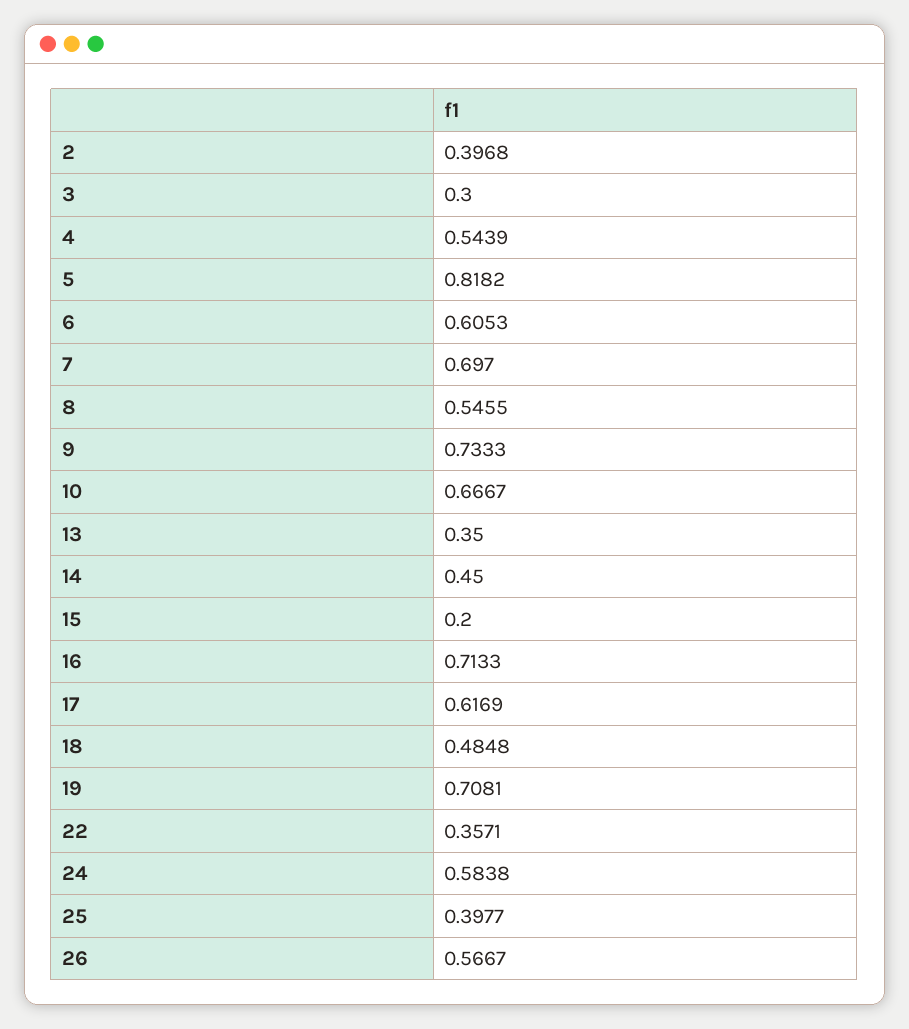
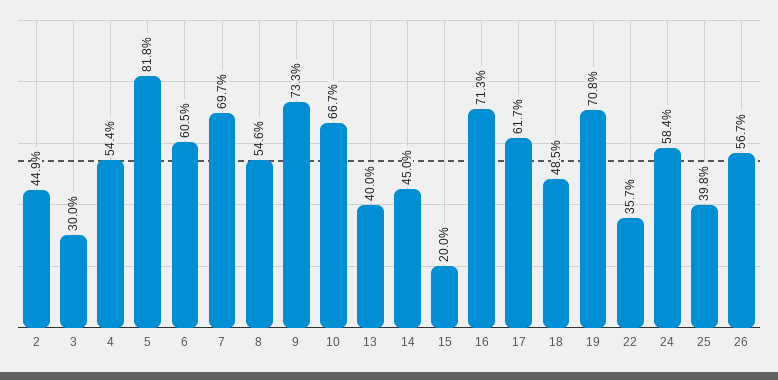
2: 0.3968 -> 0.449
13: 0.35 -> 0.4

